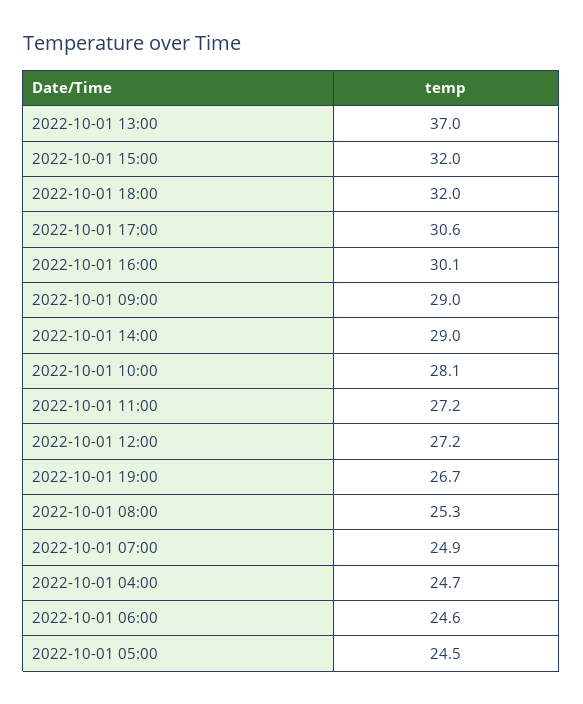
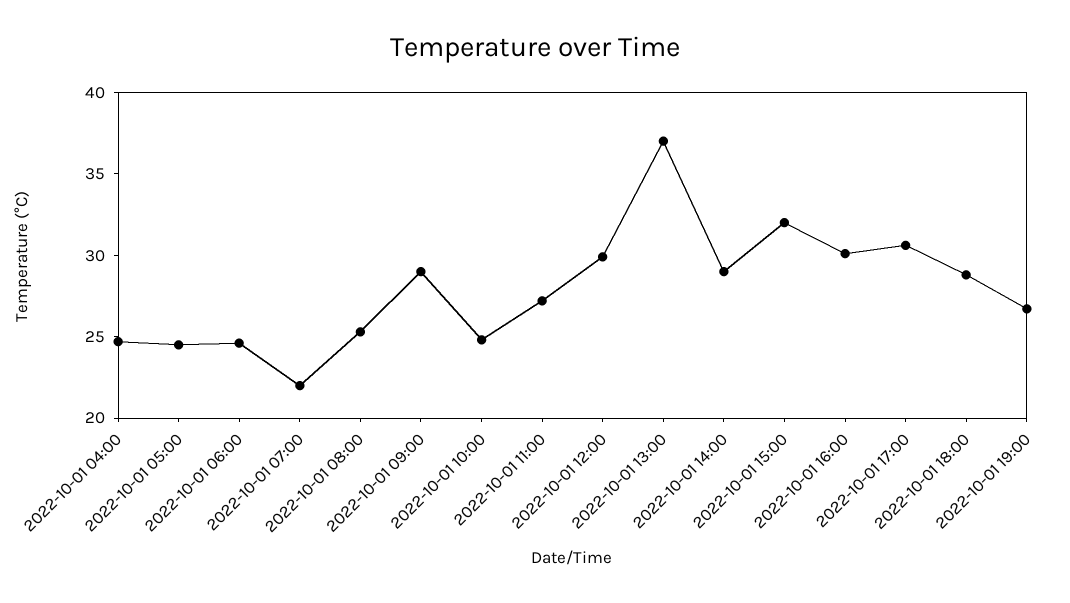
2022-10-01 18:00: 32 -> 29
2022-10-01 10:00: 28.1 -> 25
2022-10-01 12:00: 27.2 -> 30
2022-10-01 07:00: 24.9 -> 22

